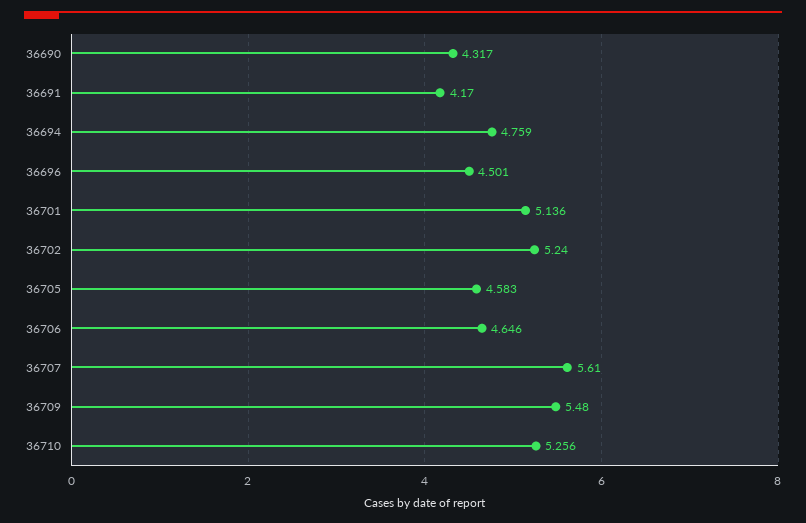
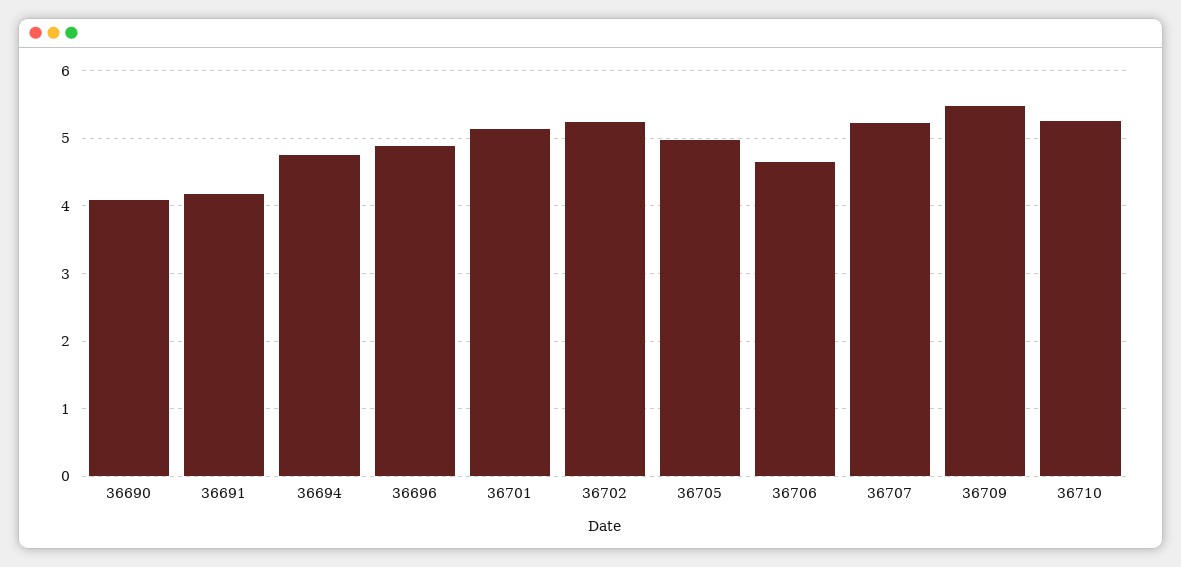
36690: 4.317 -> 4.1
36696: 4.501 -> 4.9
36705: 4.583 -> 5
36707: 5.61 -> 5.2

